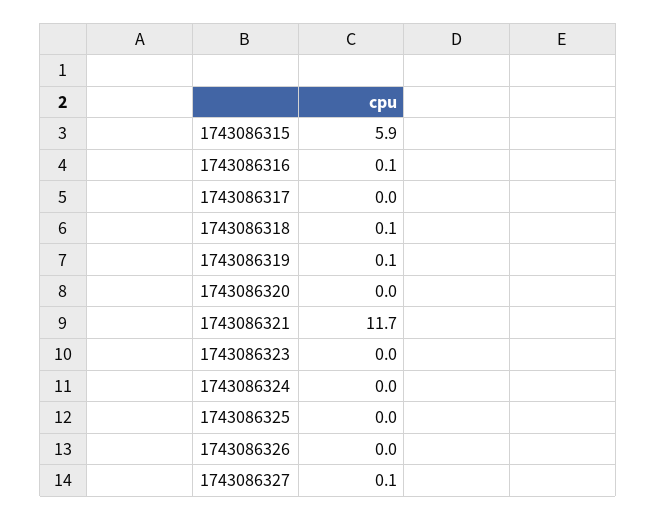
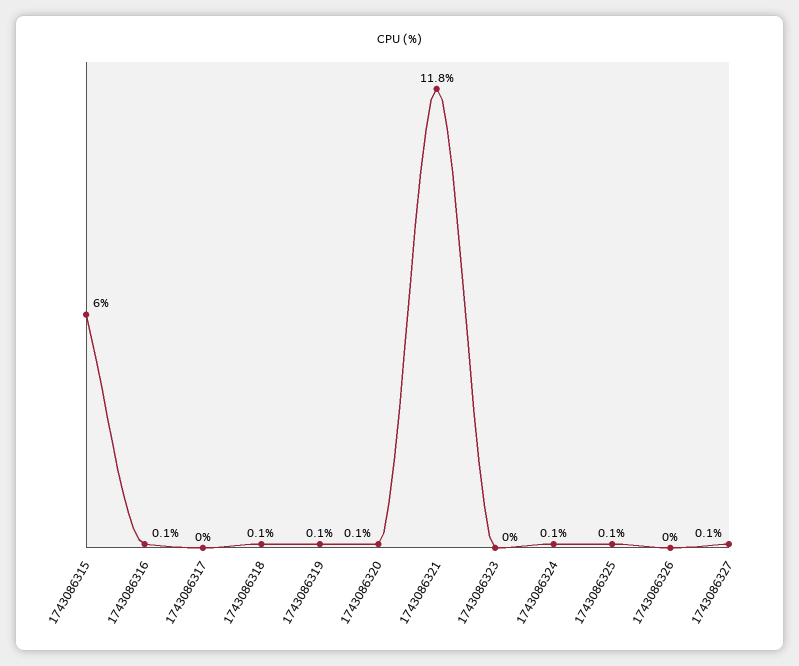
1743086315: 5.9 -> 6
1743086320: 0 -> 0.1
1743086321: 11.7 -> 11.8
1743086324: 0 -> 0.1
1743086325: 0 -> 0.1

